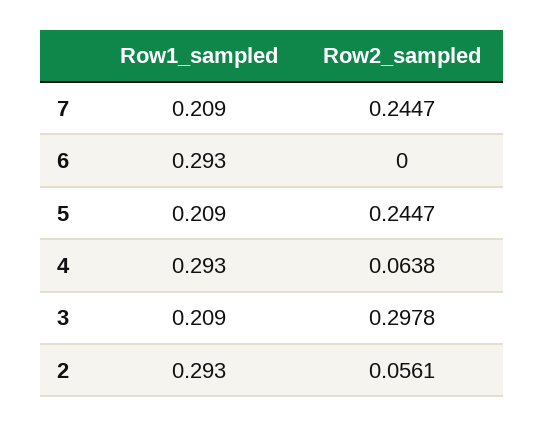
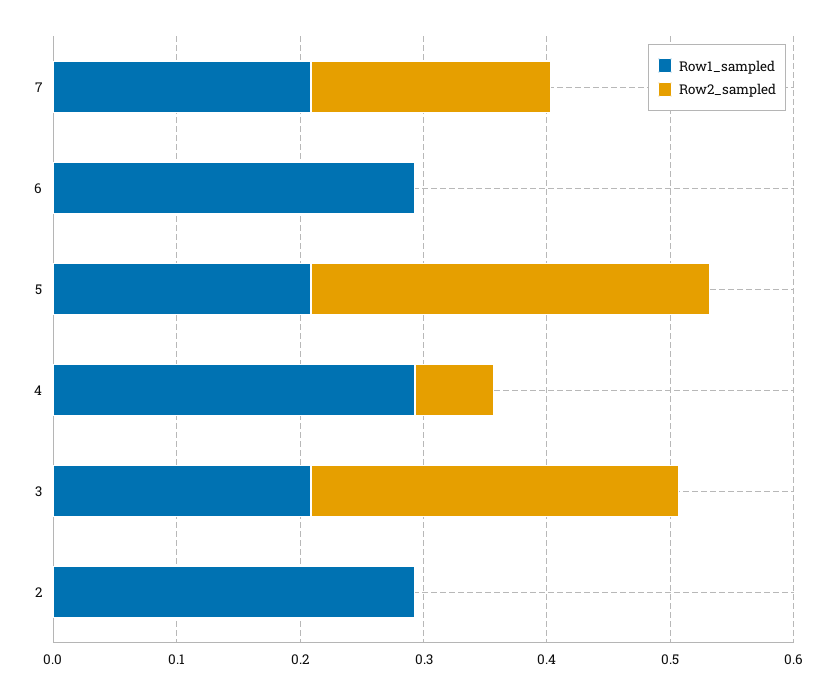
Row2_sampled, 7: 0.2447 -> 0.2
Row2_sampled, 5: 0.2447 -> 0.32
Row2_sampled, 2: 0.0561 -> 0

